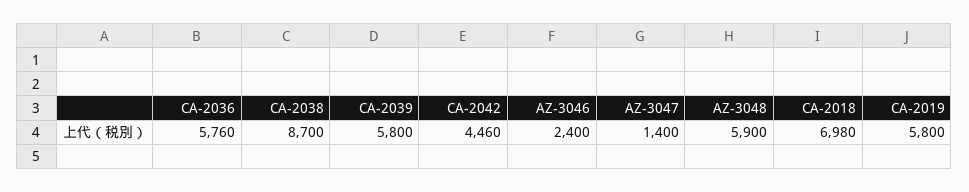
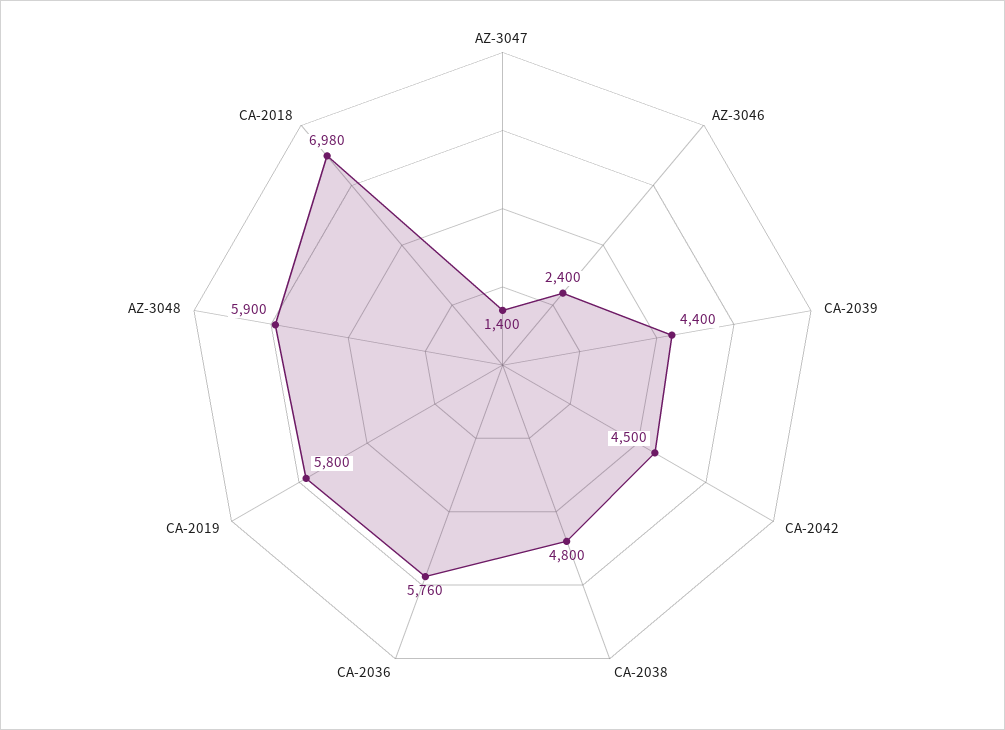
CA-2038: 8700 -> 4800
CA-2039: 5800 -> 4400
CA-2042: 4460 -> 4500

